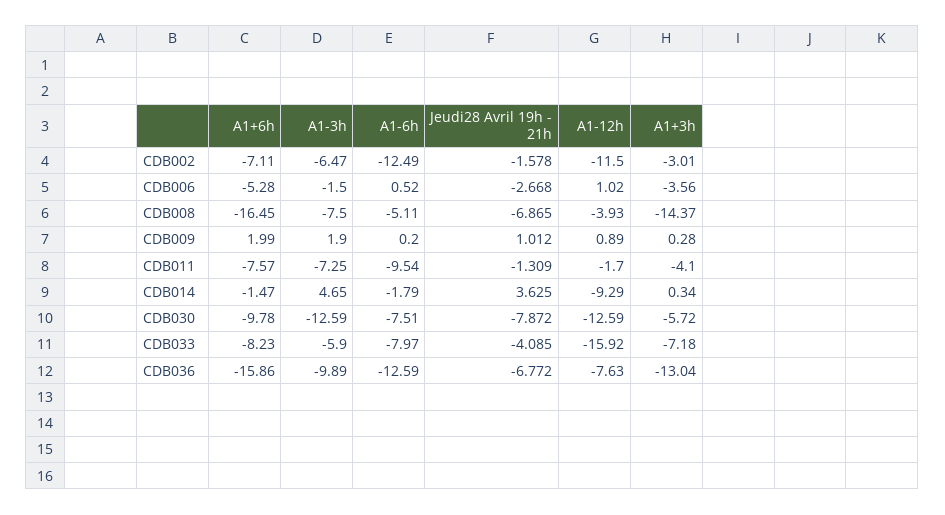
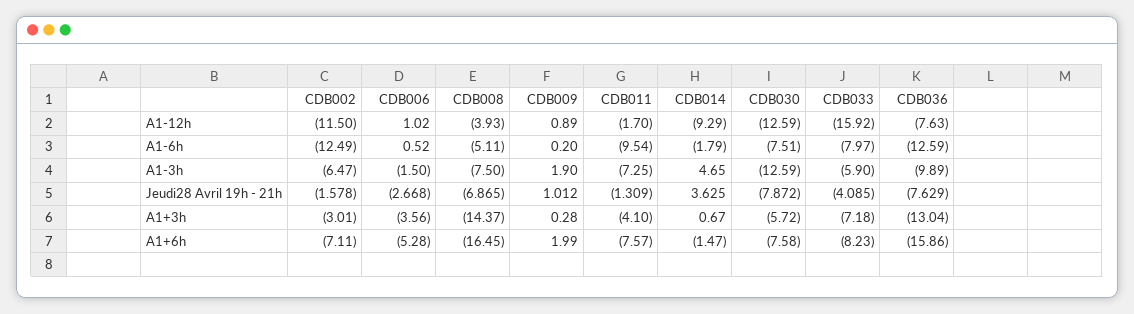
A1+3h, CDB014: 0.34 -> 0.67
A1+6h, CDB030: -9.78 -> -7.58
Jeudi28 Avril 19h - 21h, CDB036: -6.772 -> -7.629

